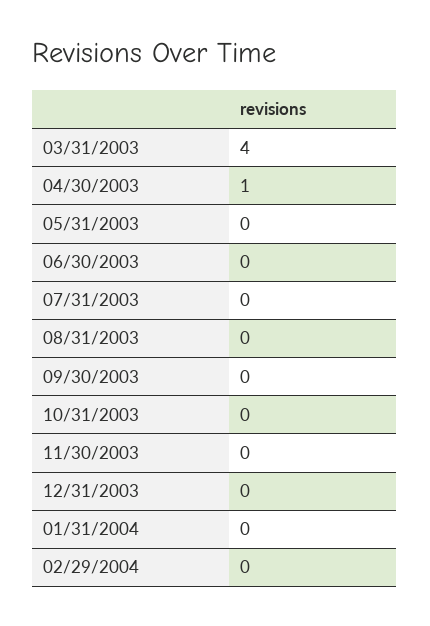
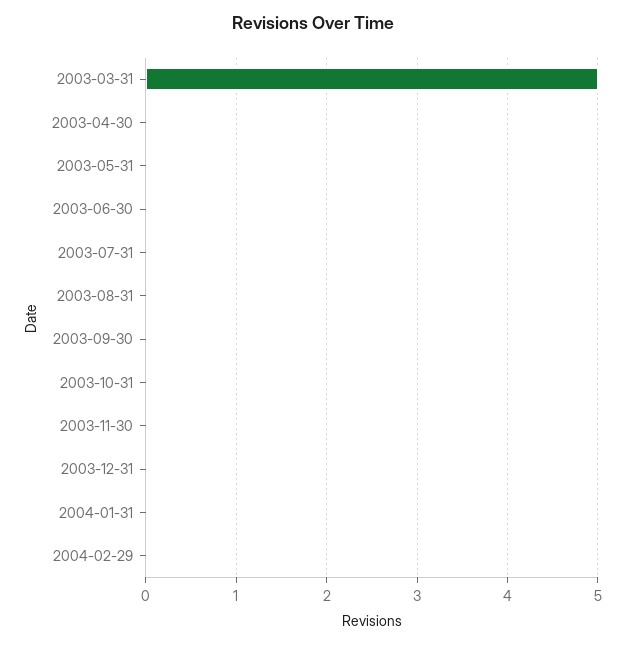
03/31/2003: 4 -> 5
04/30/2003: 1 -> 0

